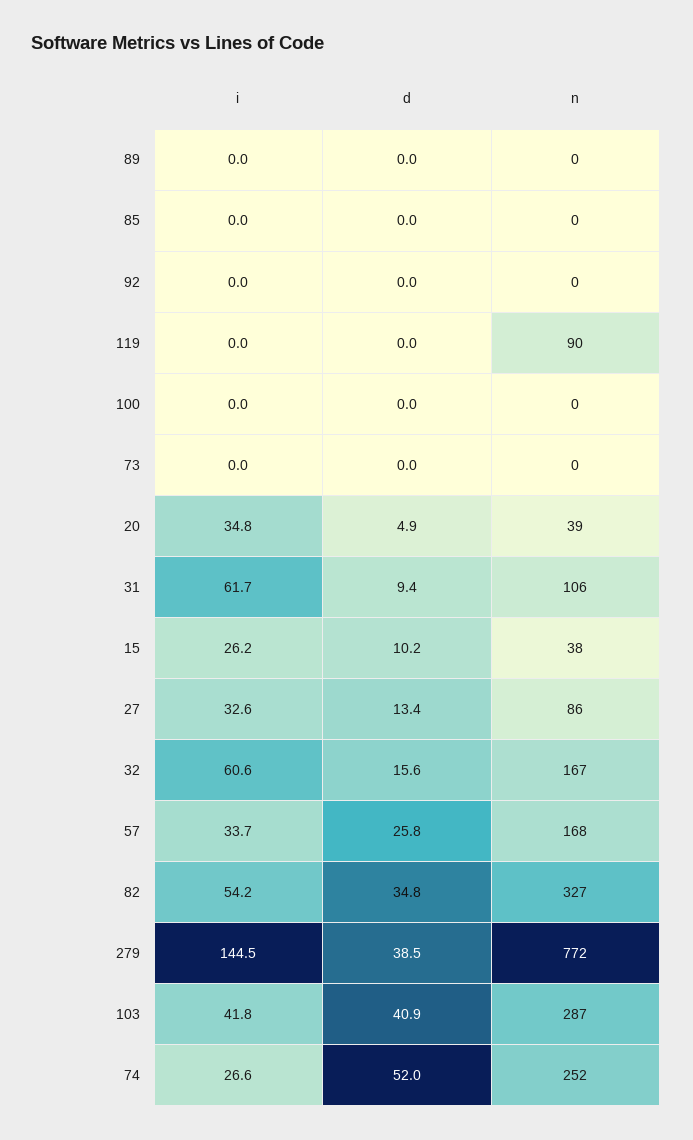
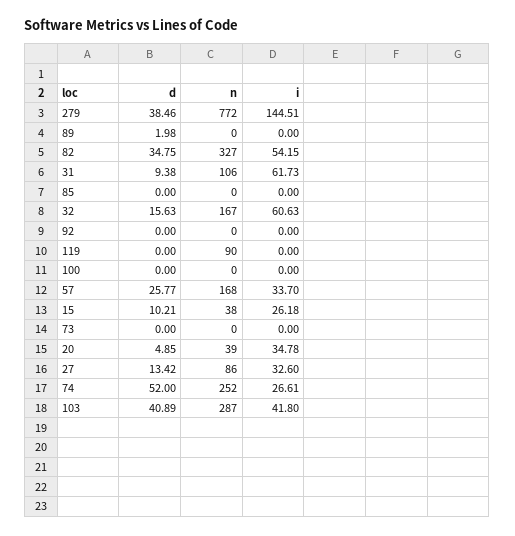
d, 89: 0 -> 1.98

